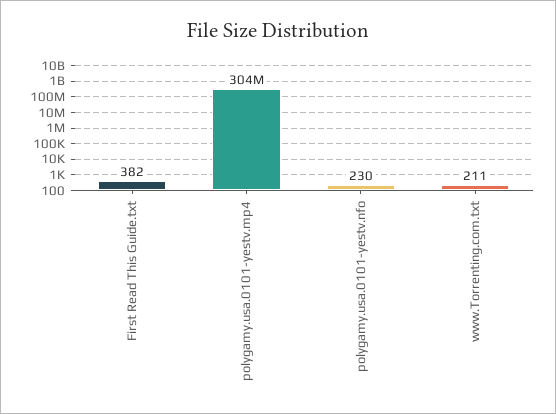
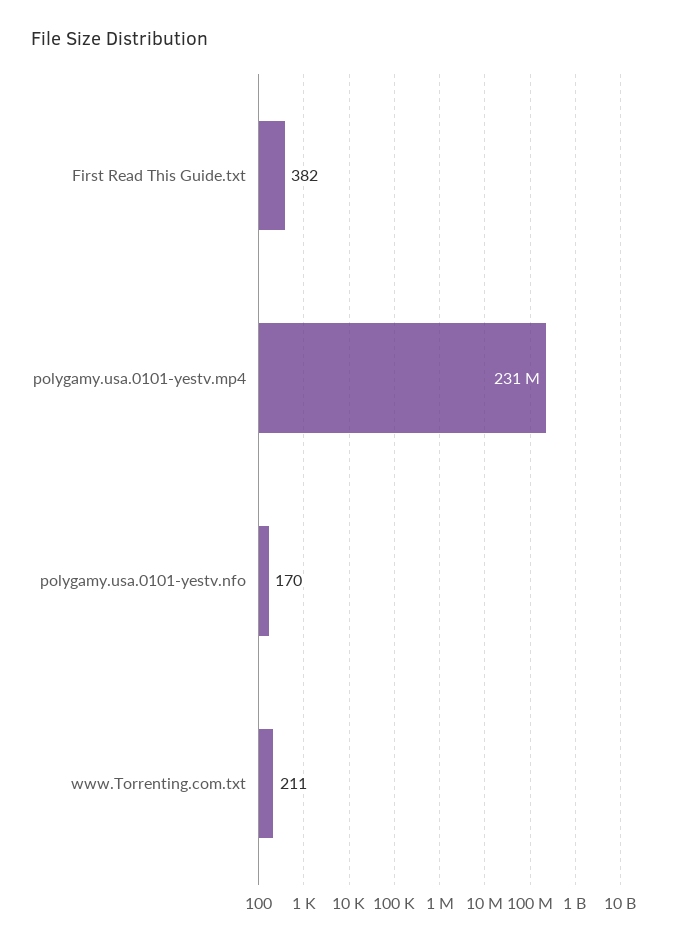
polygamy.usa.0101-yestv.mp4: 304000000 -> 231000000
polygamy.usa.0101-yestv.nfo: 230 -> 170

